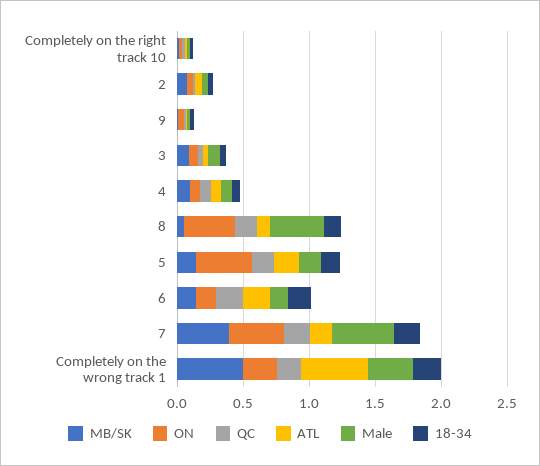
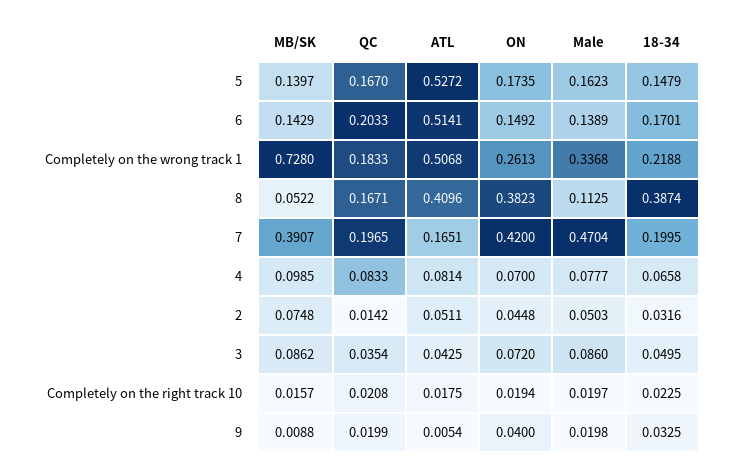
ATL, 8: 0.1 -> 0.4096
Male, 8: 0.4 -> 0.1125
18-34, 8: 0.1 -> 0.3874
ON, 5: 0.4 -> 0.1735
ATL, 5: 0.2 -> 0.5272
ATL, 6: 0.2 -> 0.5141
MB/SK, Completely on the wrong track 1: 0.5 -> 0.728

